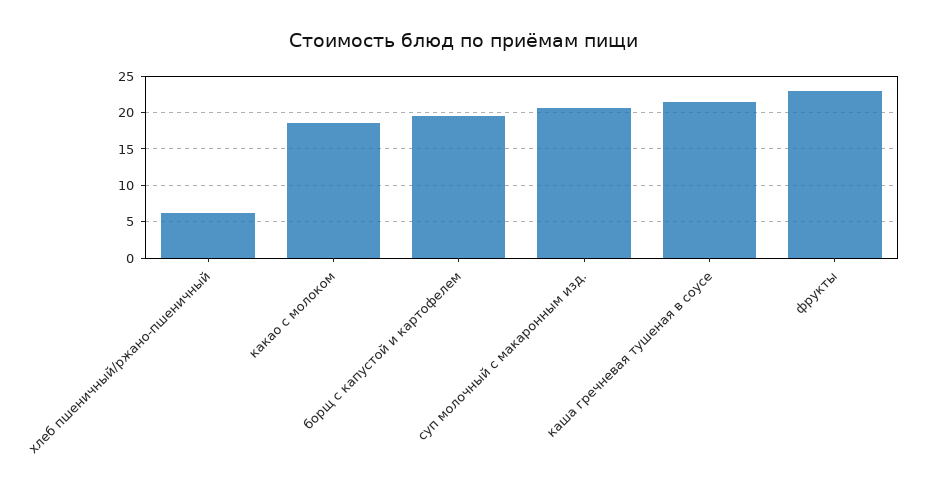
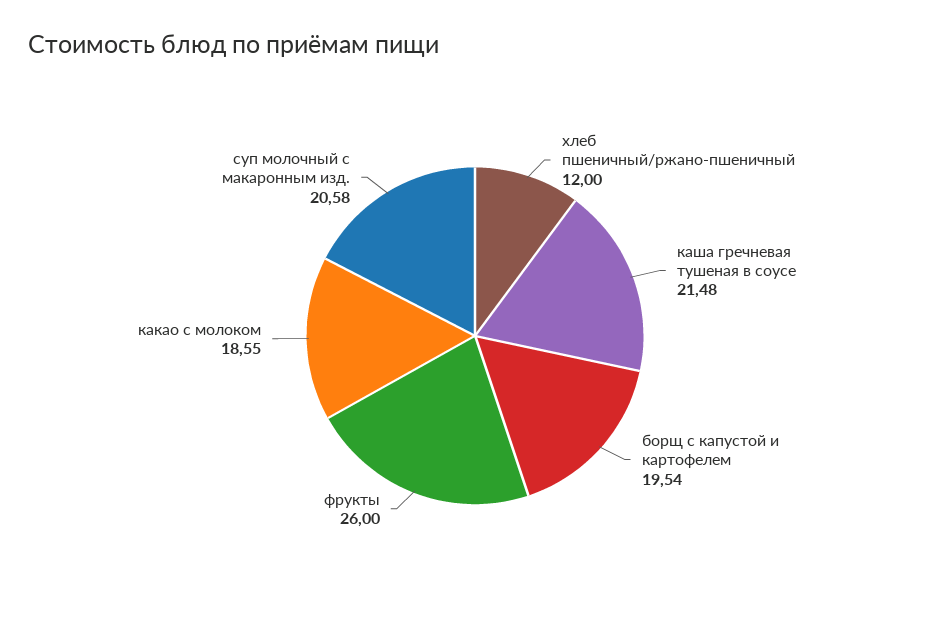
хлеб пшеничный/ржано-пшеничный: 6 -> 12
фрукты: 23 -> 26

